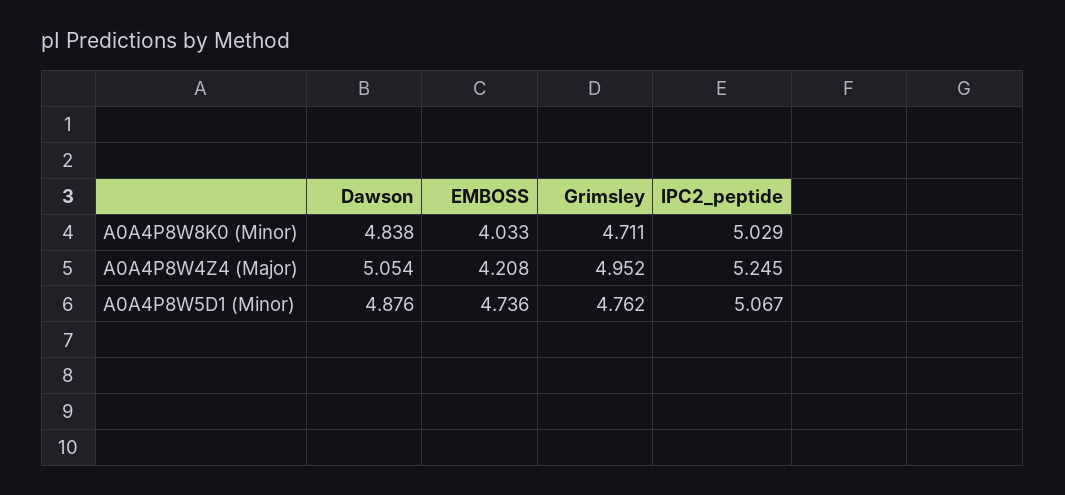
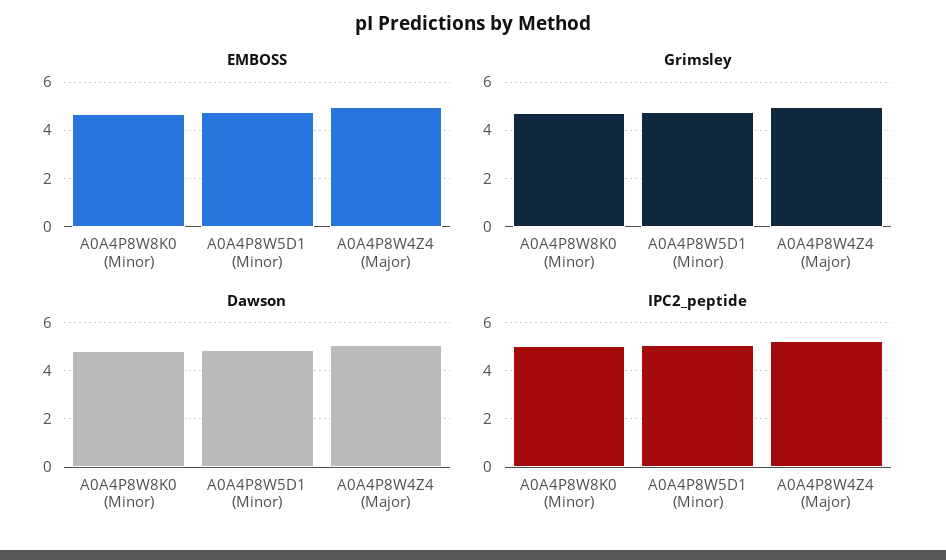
EMBOSS, A0A4P8W8K0 (Minor): 4.033 -> 4.75
EMBOSS, A0A4P8W4Z4 (Major): 4.208 -> 5

